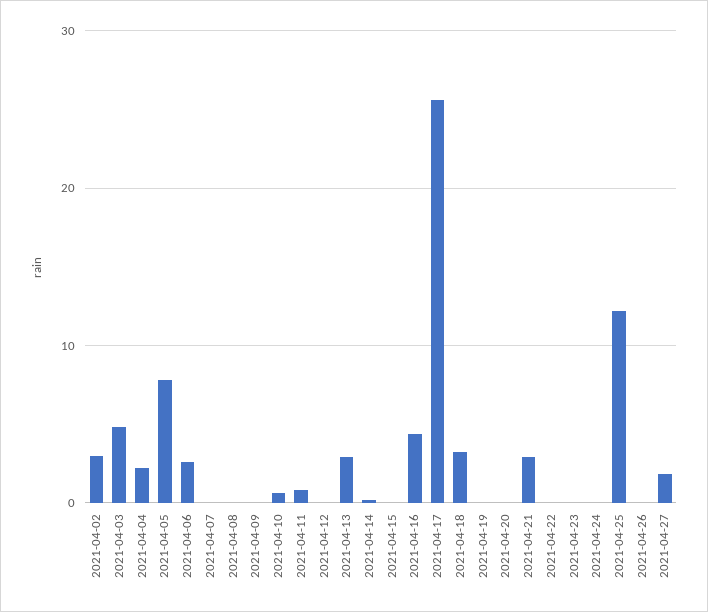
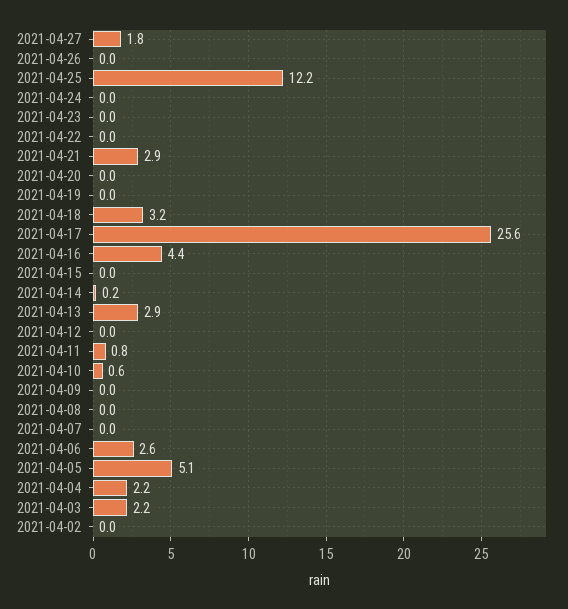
2021-04-02: 3 -> 0
2021-04-03: 5 -> 2.2
2021-04-05: 8 -> 5.1

